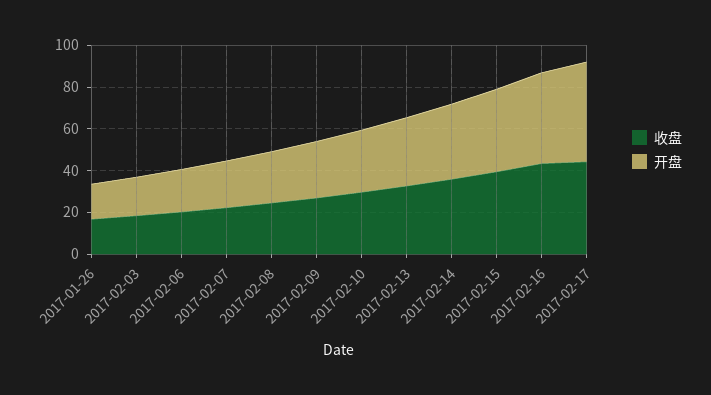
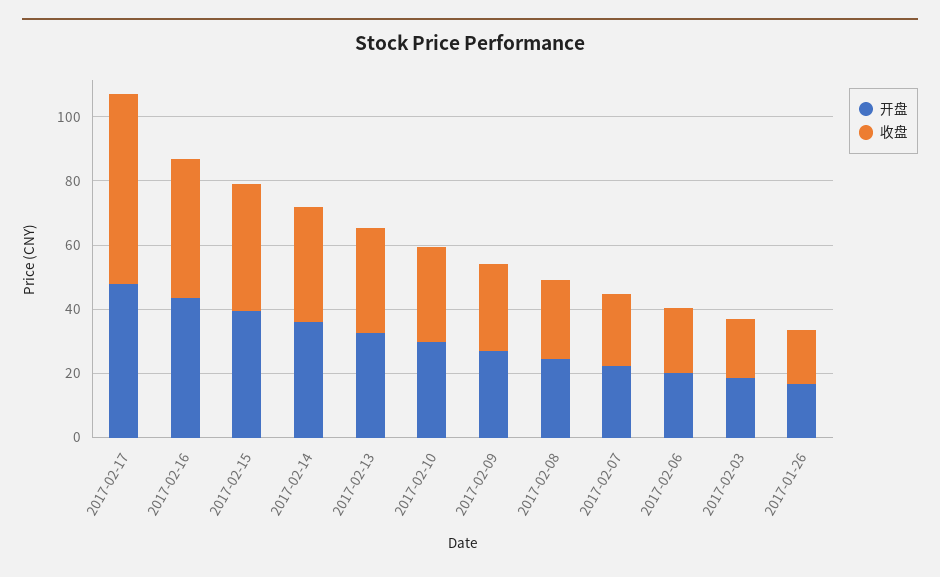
收盘, 2017-02-17: 45 -> 60

